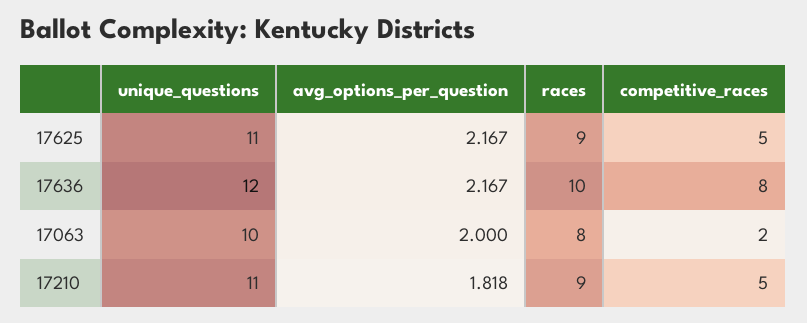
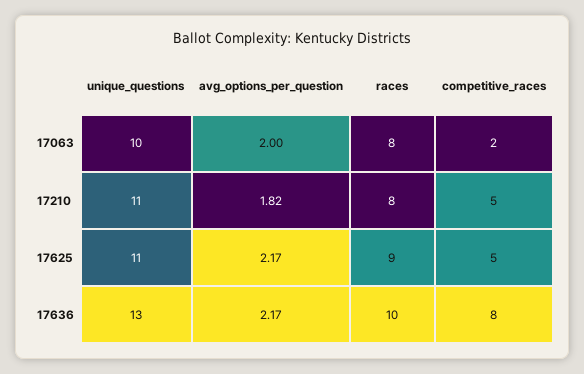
unique_questions, 17636: 12 -> 13
races, 17210: 9 -> 8

